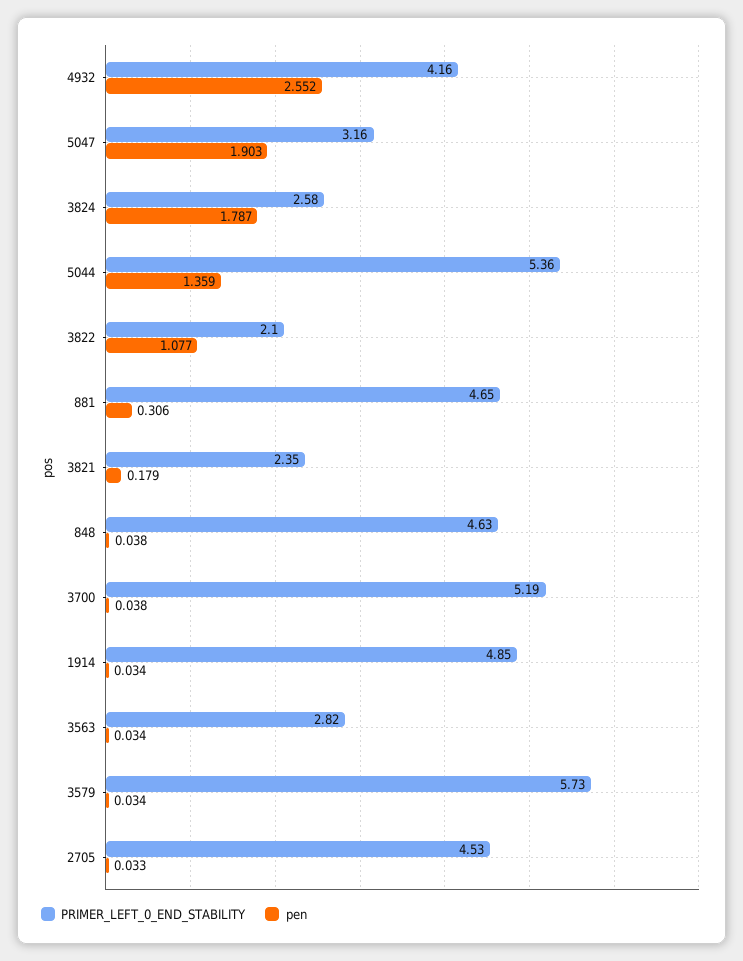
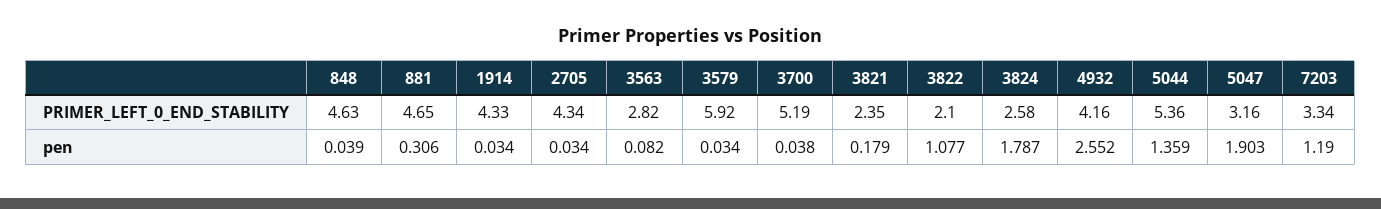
pen, 848: 0.038 -> 0.039
PRIMER_LEFT_0_END_STABILITY, 1914: 4.85 -> 4.33
pen, 3563: 0.034 -> 0.082
PRIMER_LEFT_0_END_STABILITY, 3579: 5.73 -> 5.92
PRIMER_LEFT_0_END_STABILITY, 2705: 4.53 -> 4.34
pen, 2705: 0.033 -> 0.034
PRIMER_LEFT_0_END_STABILITY, 7203: none -> 3.34
pen, 7203: none -> 1.19

